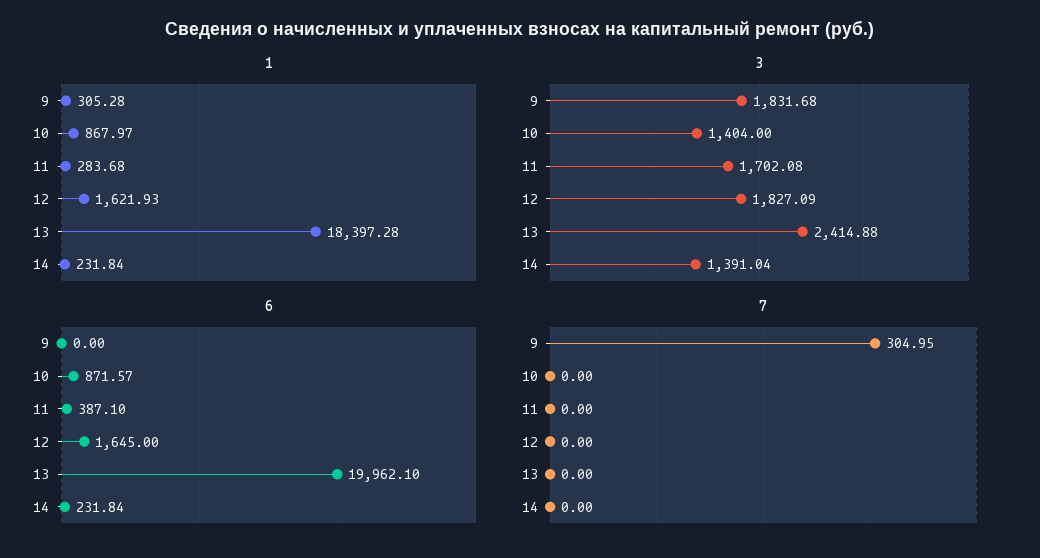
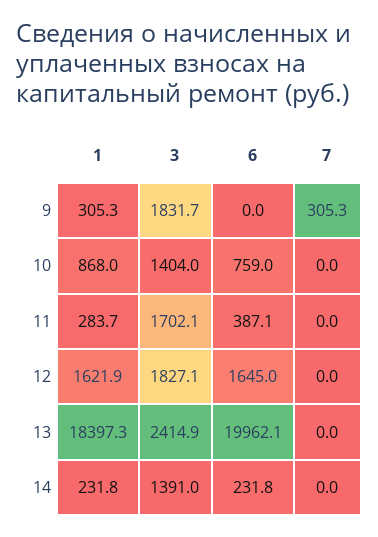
6, 10: 871.57 -> 759
7, 9: 304.95 -> 305.3

